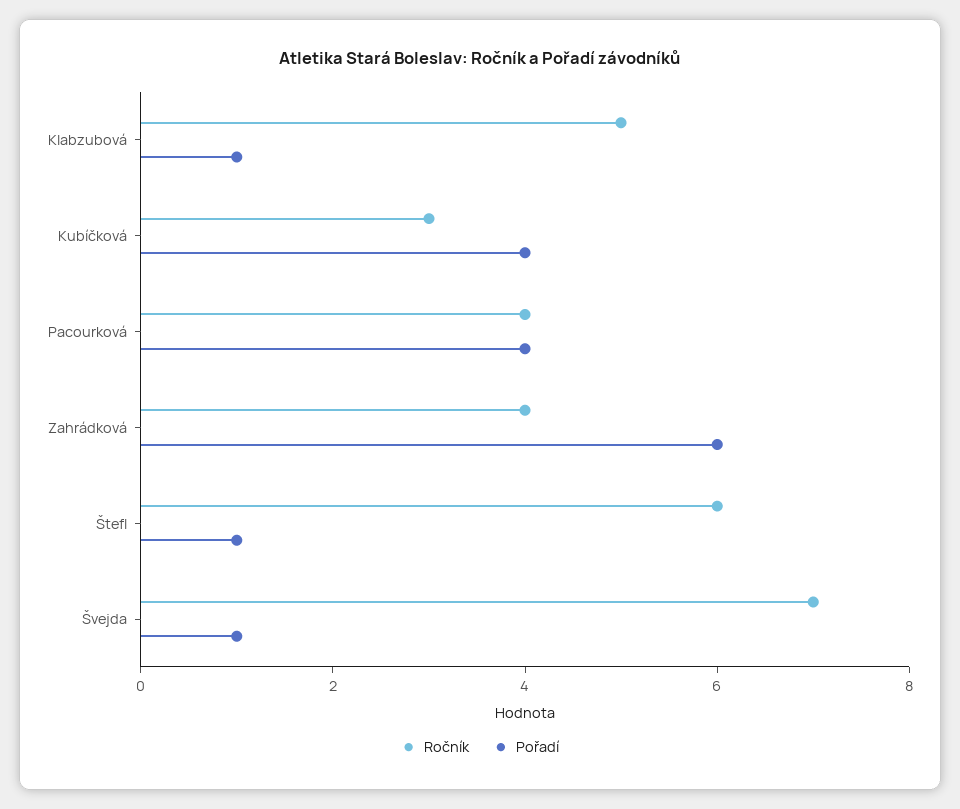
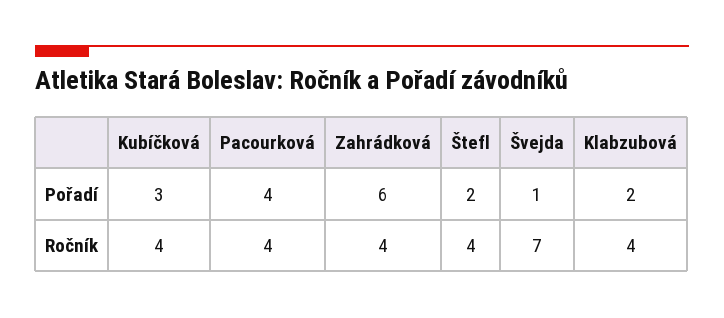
Ročník, Klabzubová: 5 -> 4
Pořadí, Klabzubová: 1 -> 2
Ročník, Kubíčková: 3 -> 4
Pořadí, Kubíčková: 4 -> 3
Ročník, Štefl: 6 -> 4
Pořadí, Štefl: 1 -> 2

